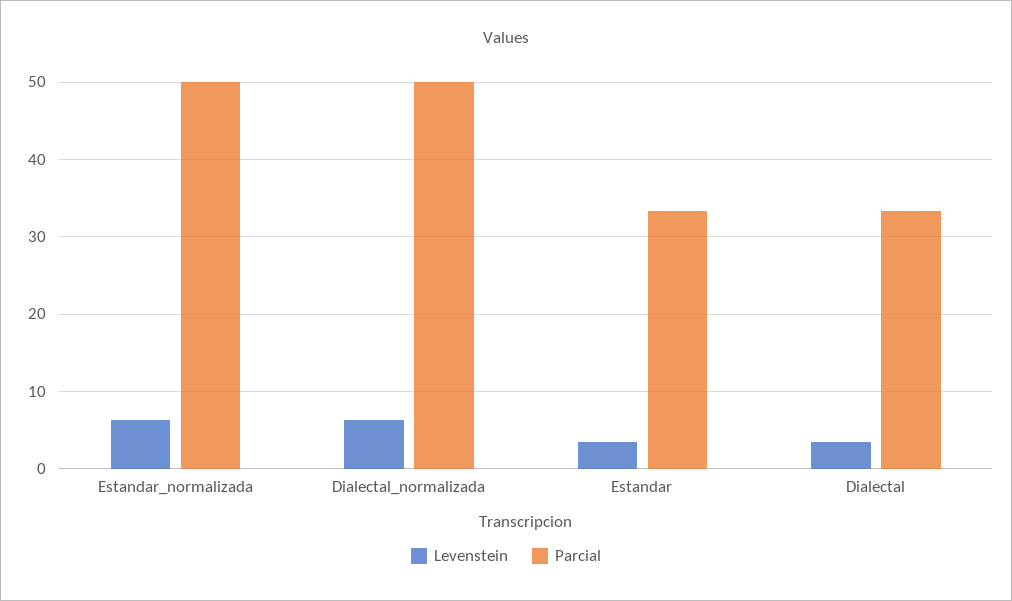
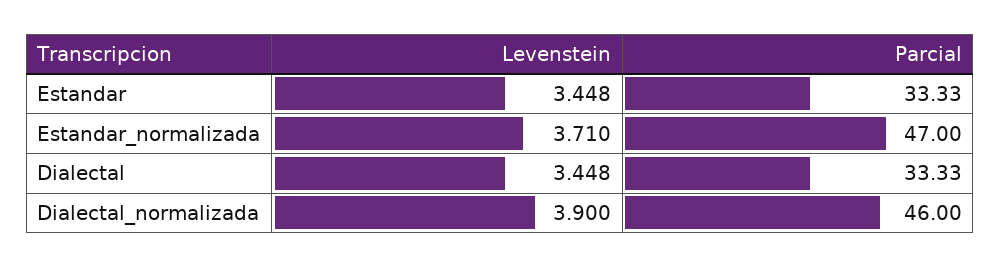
Levenstein, Estandar_normalizada: 6 -> 3.71
Parcial, Estandar_normalizada: 50 -> 47
Levenstein, Dialectal_normalizada: 6 -> 3.9
Parcial, Dialectal_normalizada: 50 -> 46

